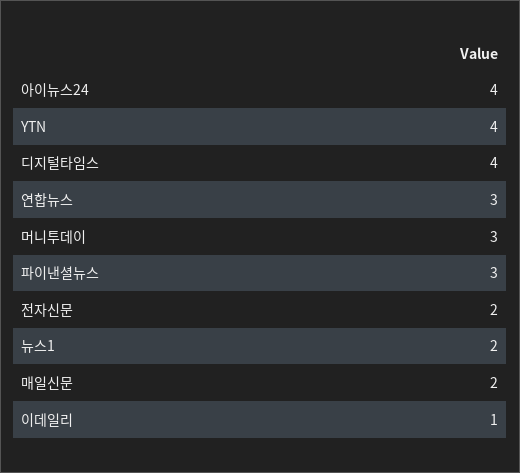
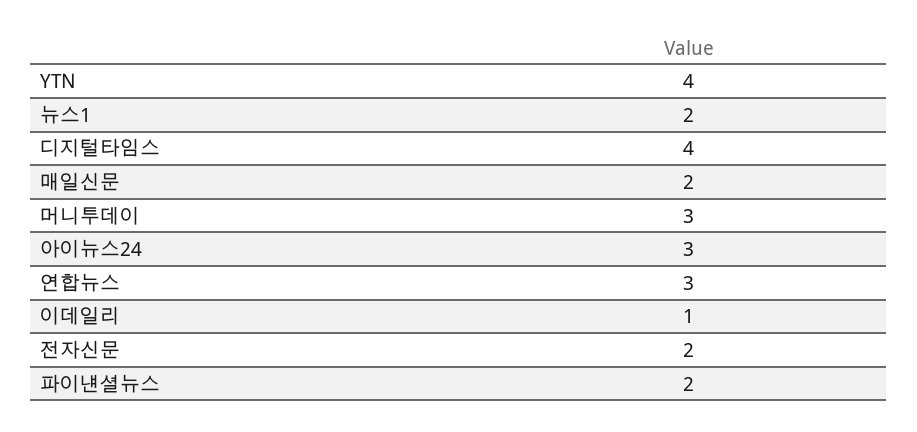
아이뉴스24: 4 -> 3
파이낸셜뉴스: 3 -> 2

